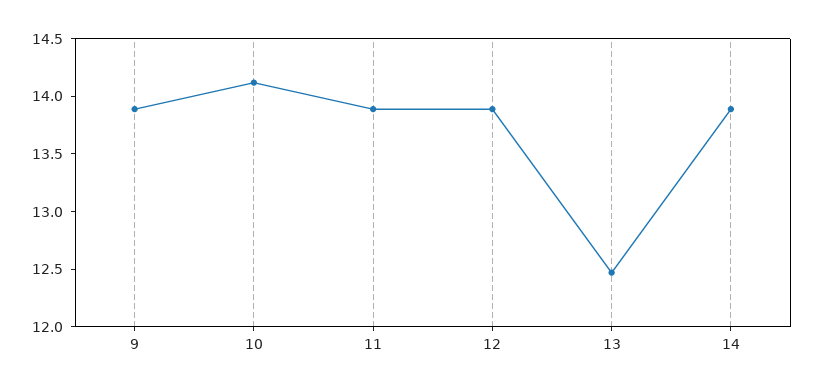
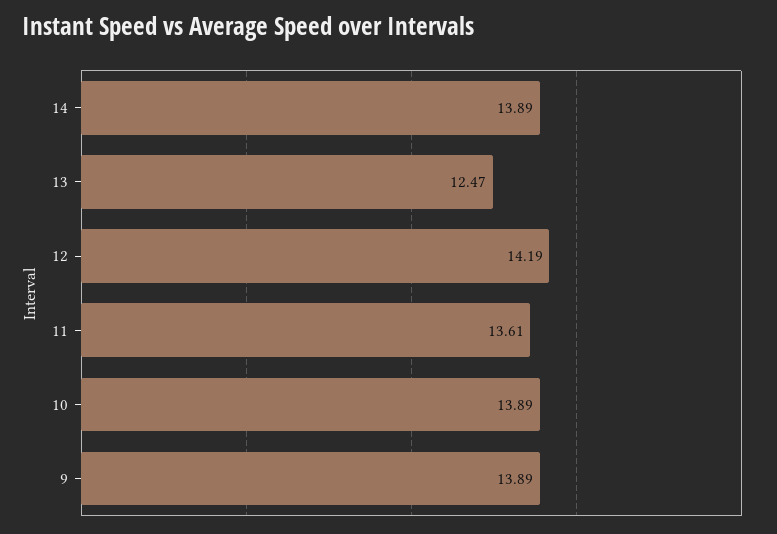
10: 14.1 -> 13.89
11: 13.9 -> 13.61
12: 13.9 -> 14.19

